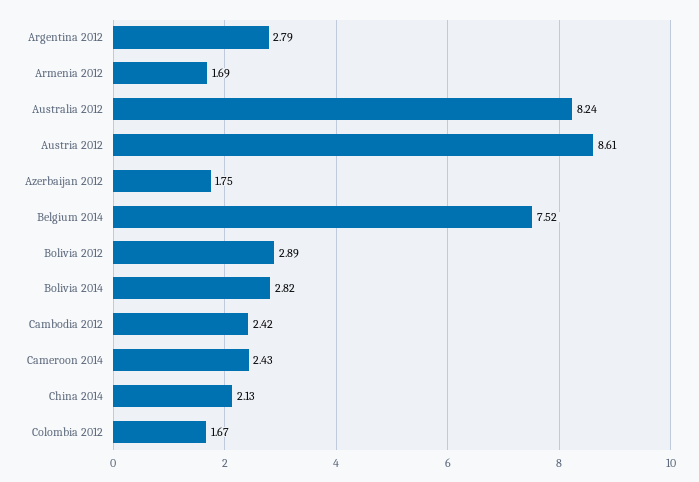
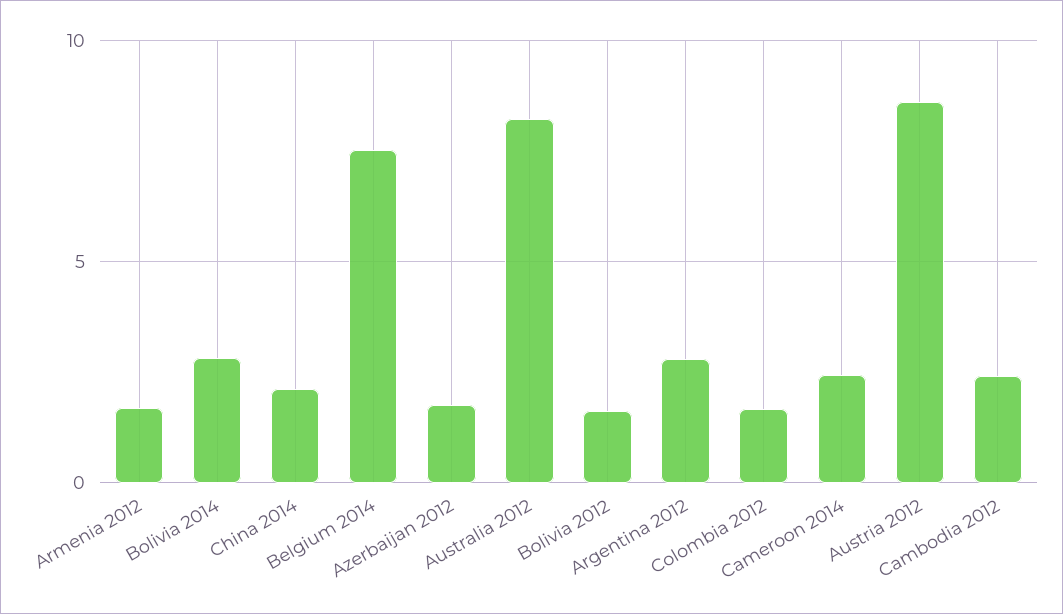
Bolivia 2012: 2.89 -> 1.5

